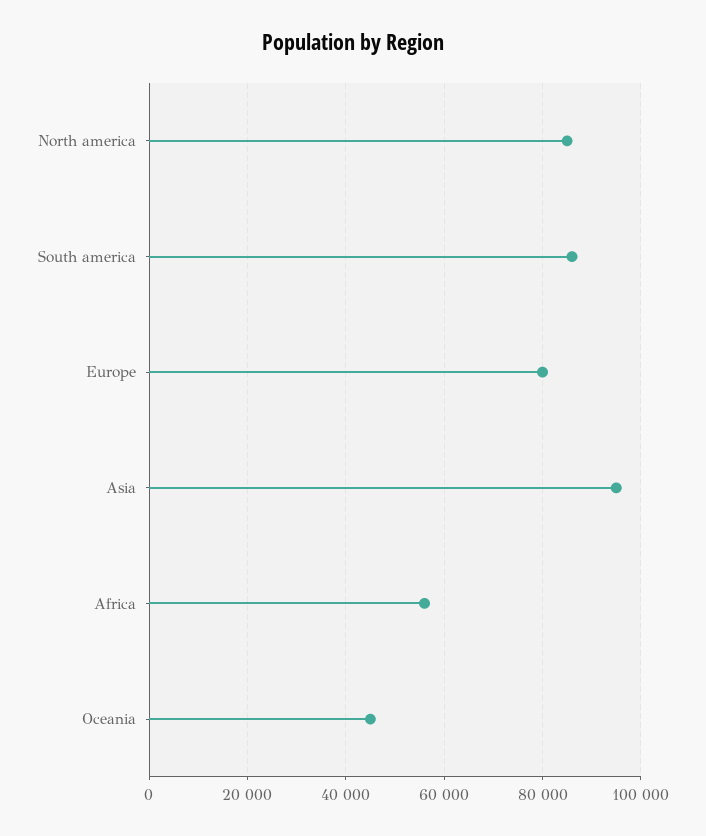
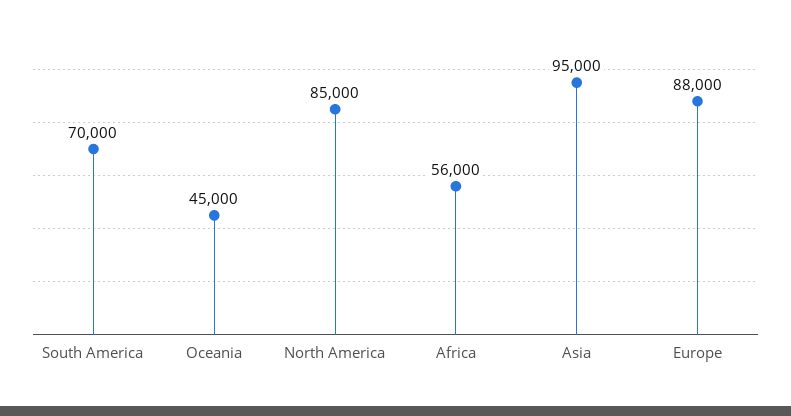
South america: 86000 -> 70000
Europe: 80000 -> 88000

